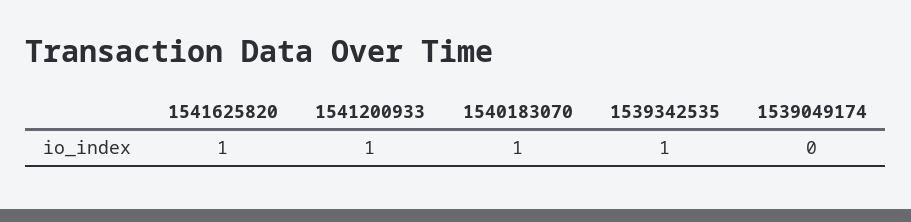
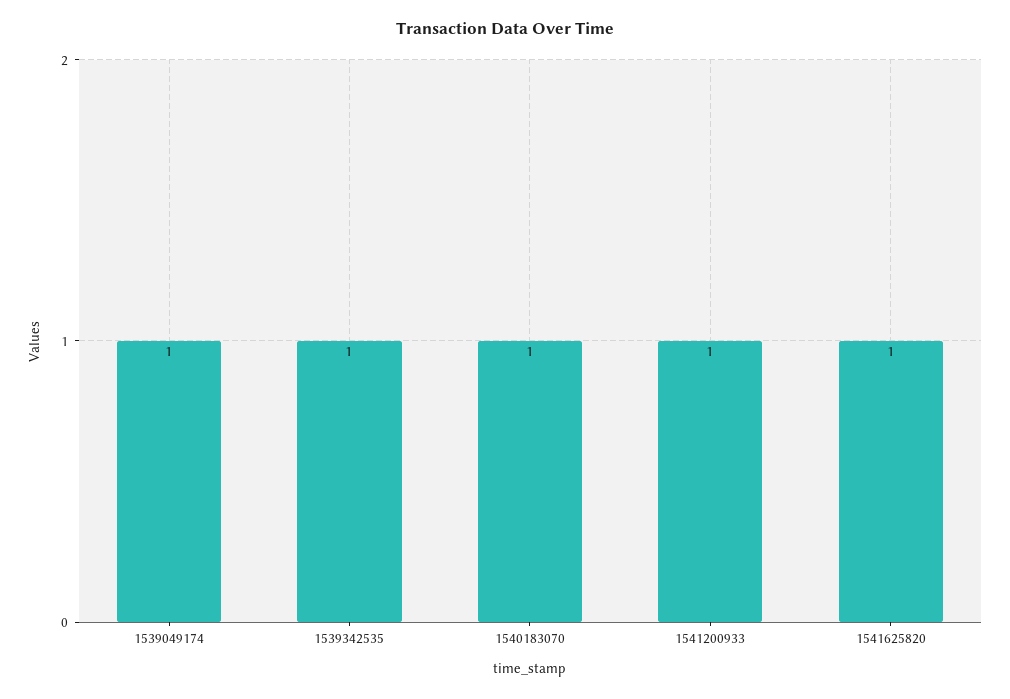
1539049174: 0 -> 1

